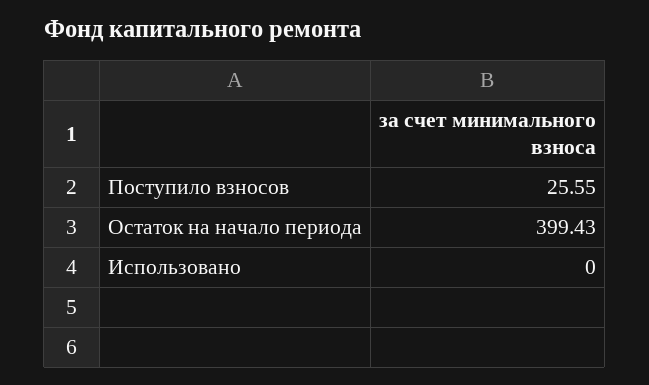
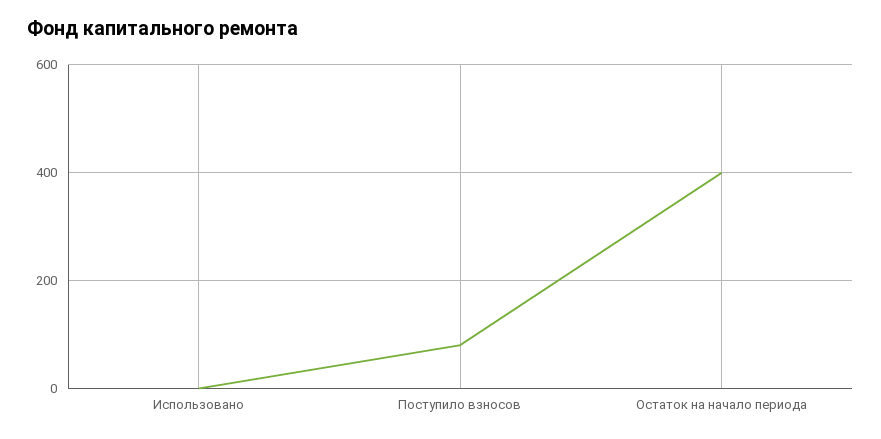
Поступило взносов: 25.55 -> 80

